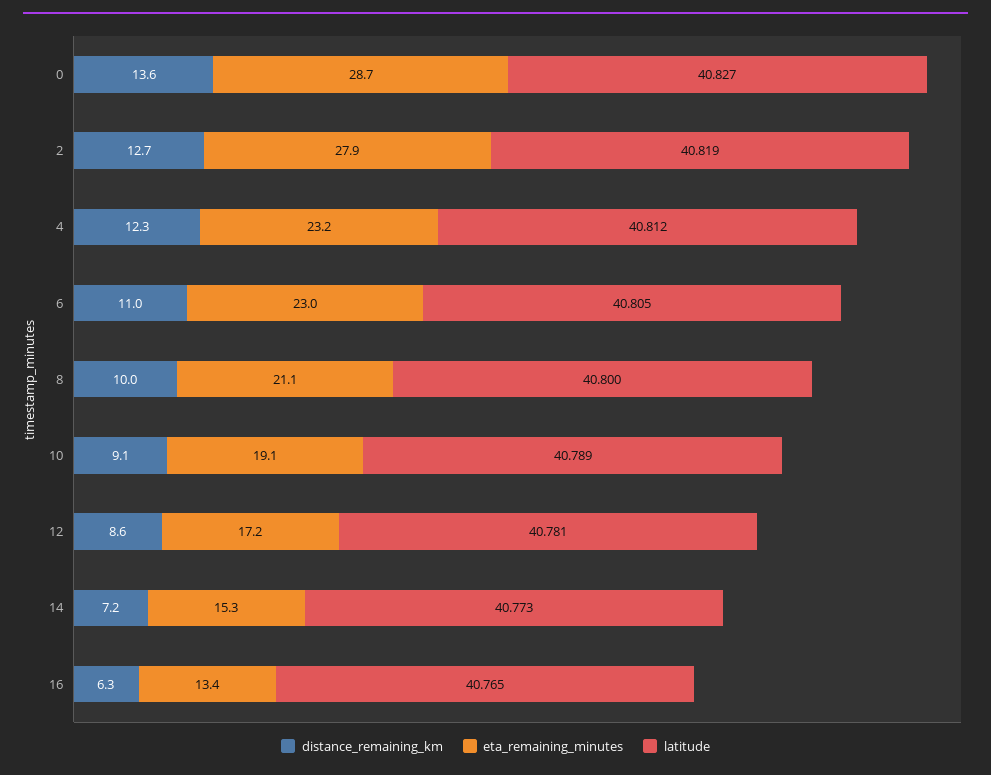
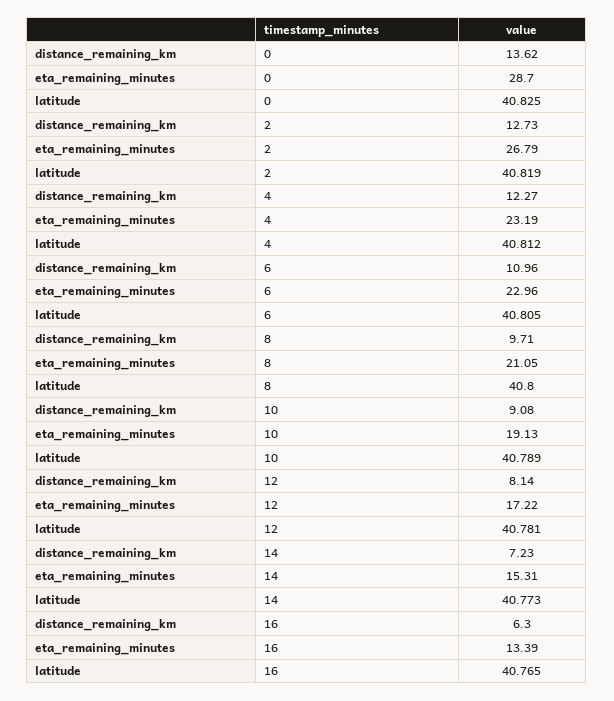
latitude, 0: 40.827 -> 40.825
eta_remaining_minutes, 2: 27.9 -> 26.79
distance_remaining_km, 8: 10 -> 9.71
distance_remaining_km, 12: 8.6 -> 8.14

